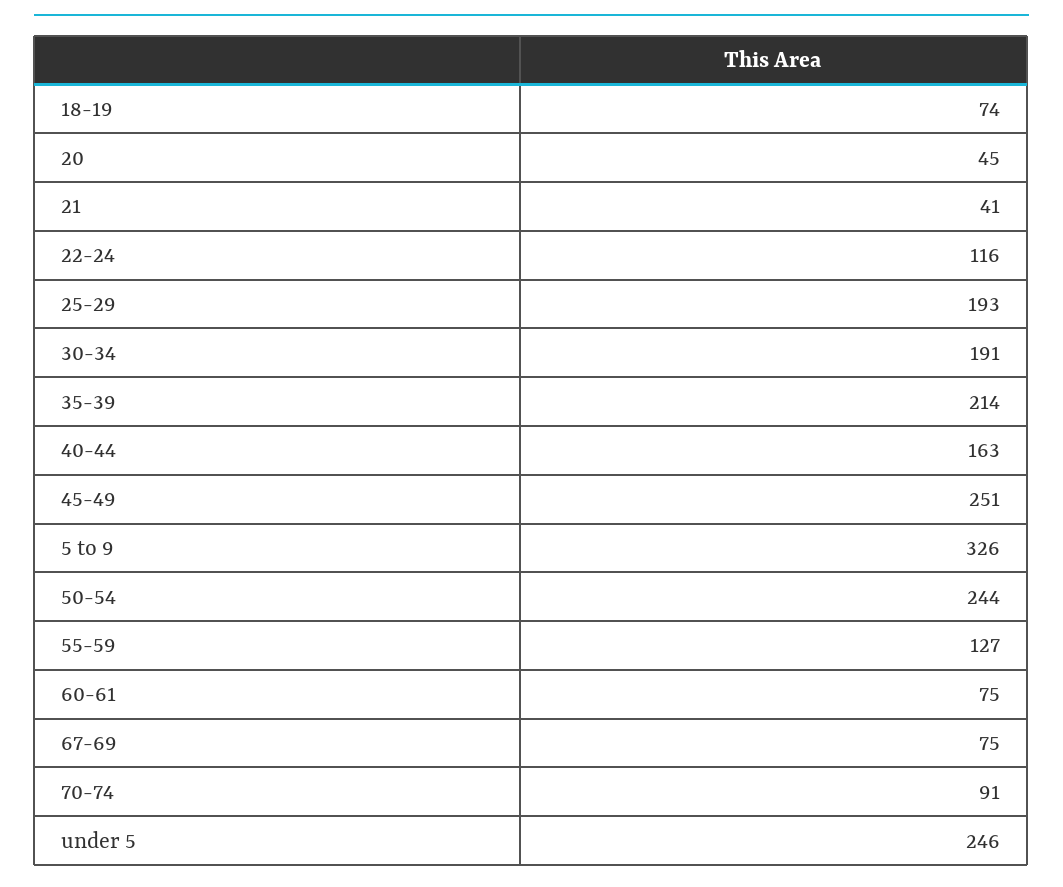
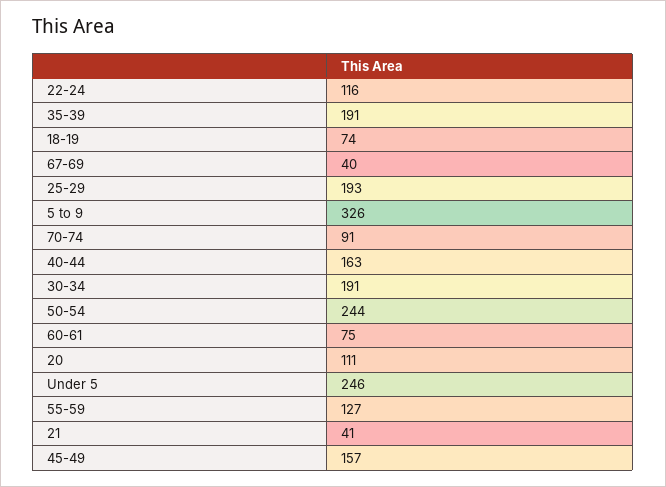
20: 45 -> 111
35-39: 214 -> 191
45-49: 251 -> 157
67-69: 75 -> 40

